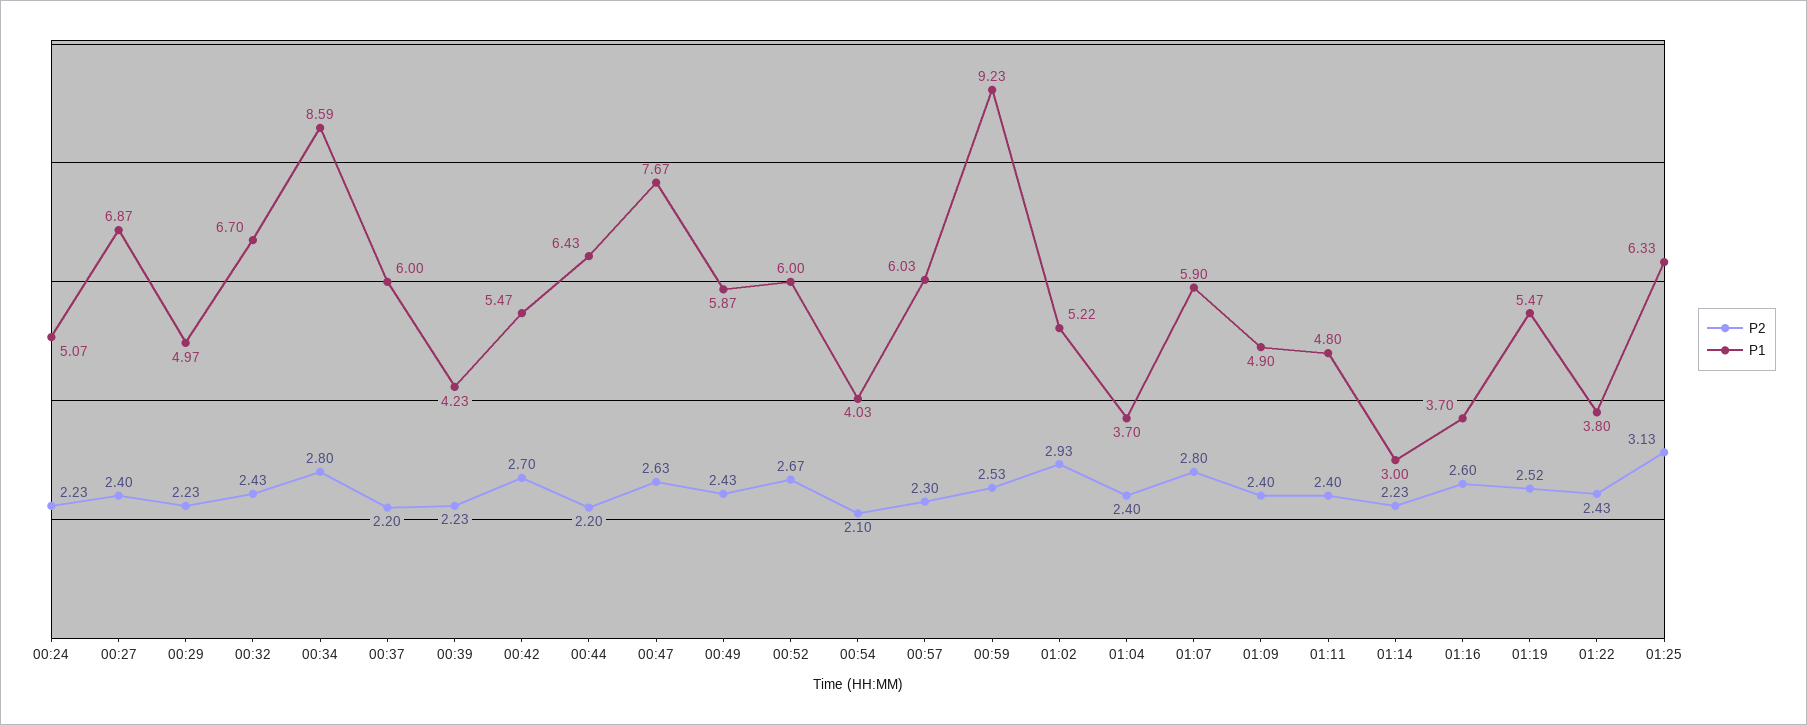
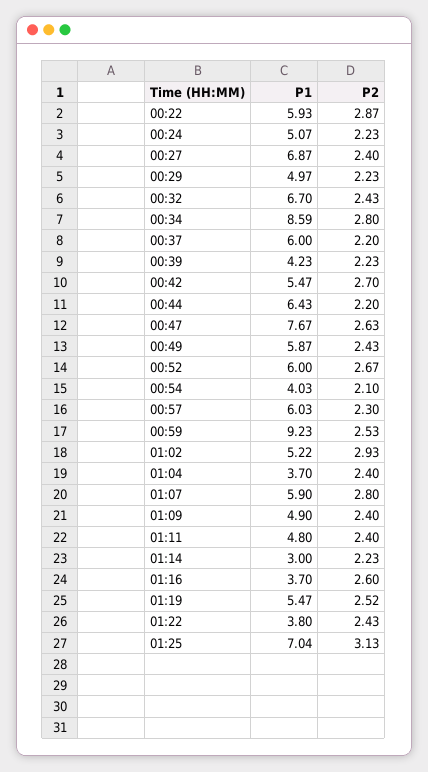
P1, 01:25: 6.33 -> 7.04
P1, 00:22: none -> 5.93
P2, 00:22: none -> 2.87

